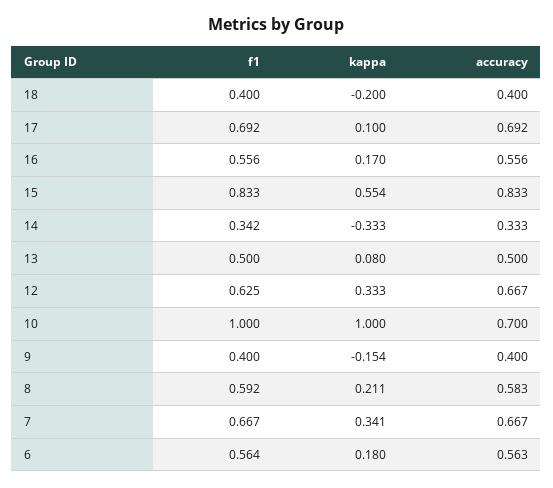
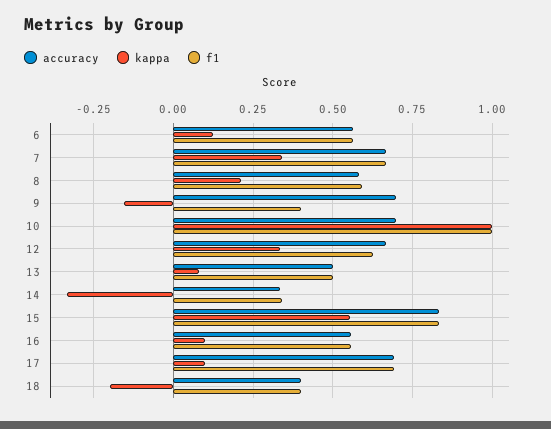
kappa, 16: 0.17 -> 0.1
accuracy, 9: 0.4 -> 0.7
kappa, 6: 0.18 -> 0.125

